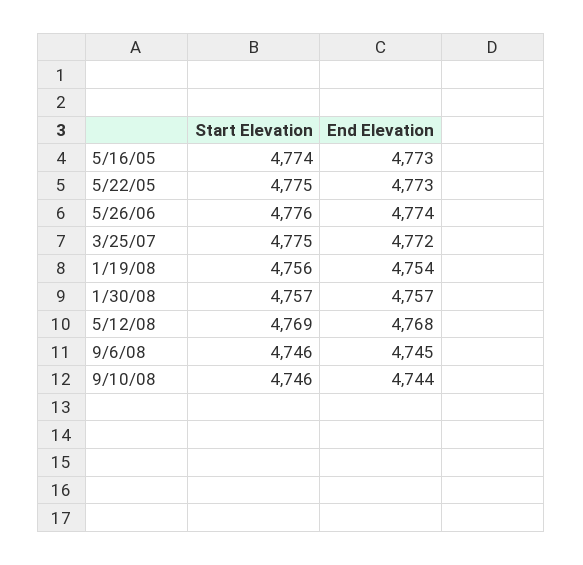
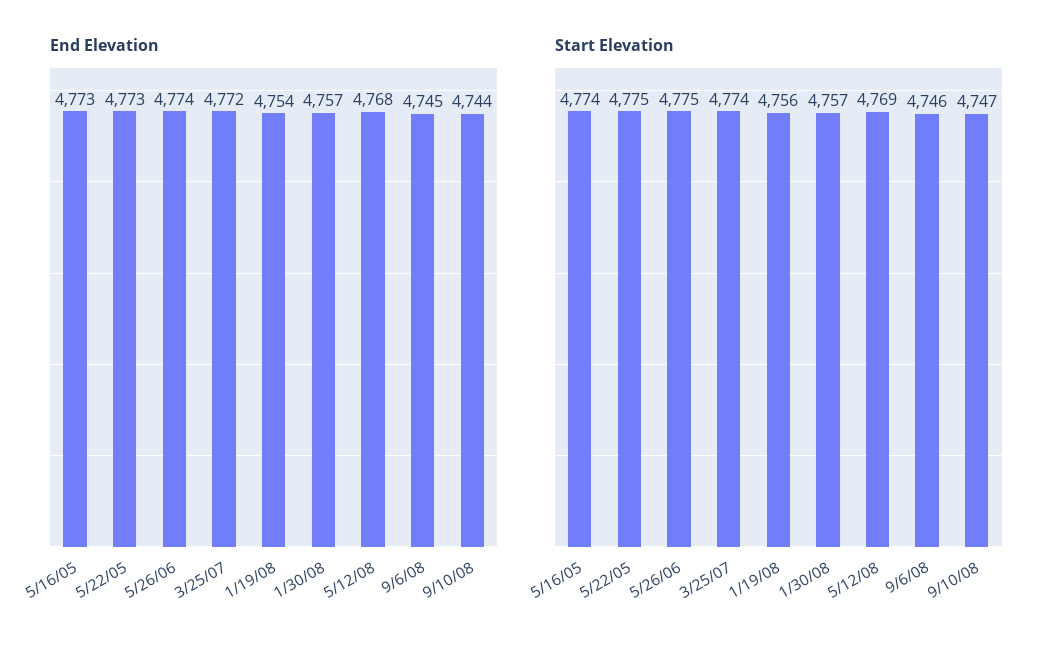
Start Elevation, 5/26/06: 4776 -> 4775
Start Elevation, 3/25/07: 4775 -> 4774
Start Elevation, 9/10/08: 4746 -> 4747

